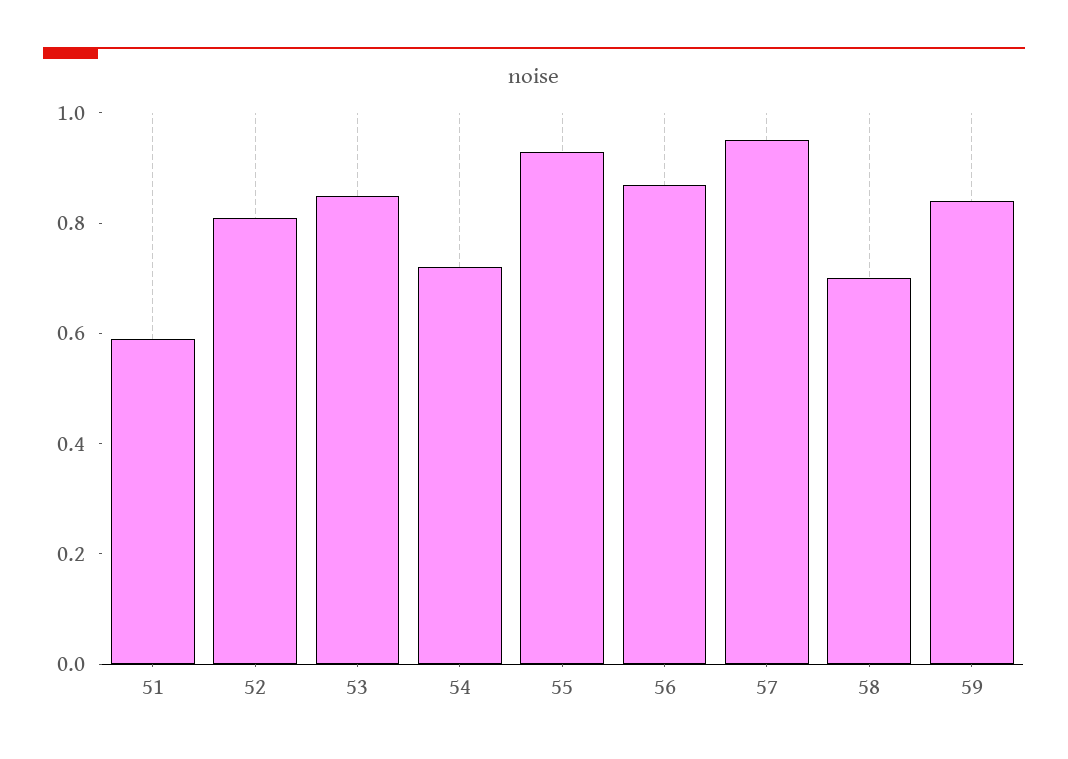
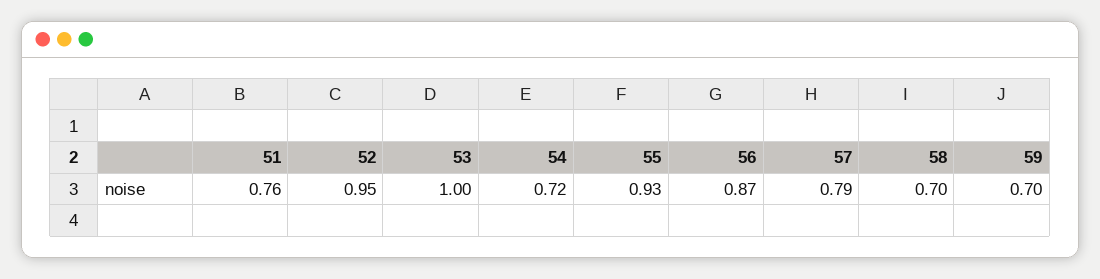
51: 0.6 -> 0.76
52: 0.8 -> 0.95
53: 0.85 -> 1
57: 0.95 -> 0.79
59: 0.85 -> 0.7

